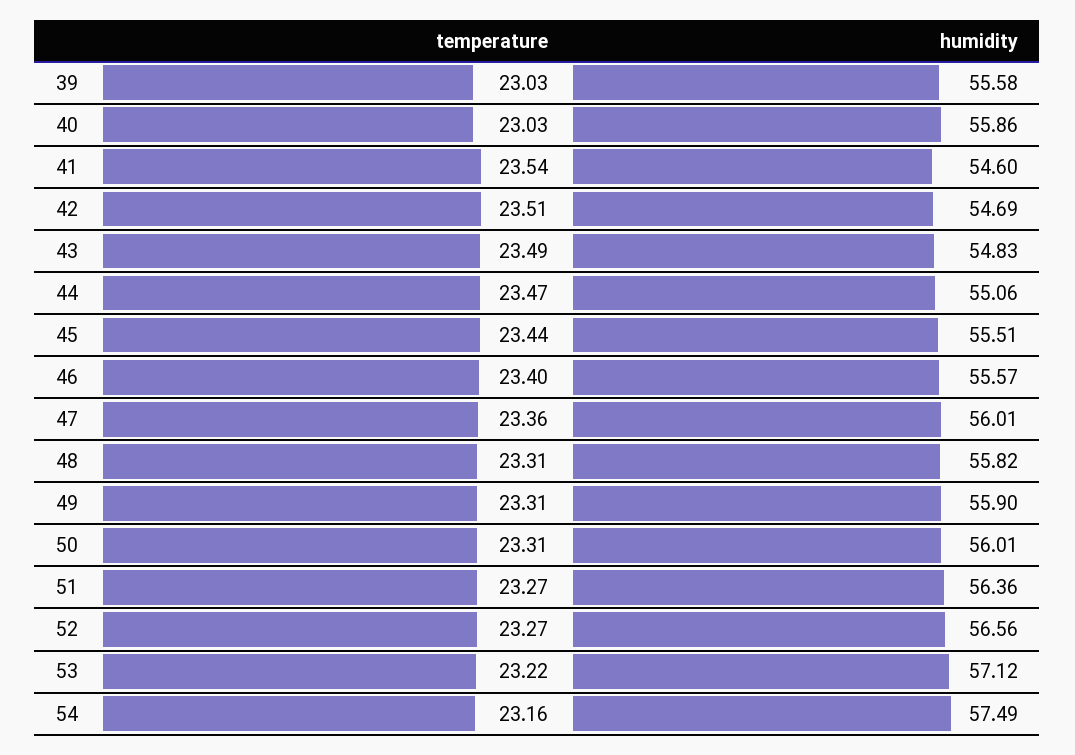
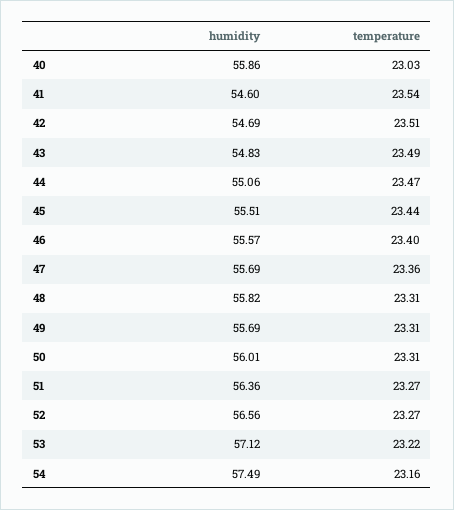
temperature, 39: 23.03 -> none
humidity, 39: 55.58 -> none
humidity, 47: 56.01 -> 55.69
humidity, 49: 55.9 -> 55.69

